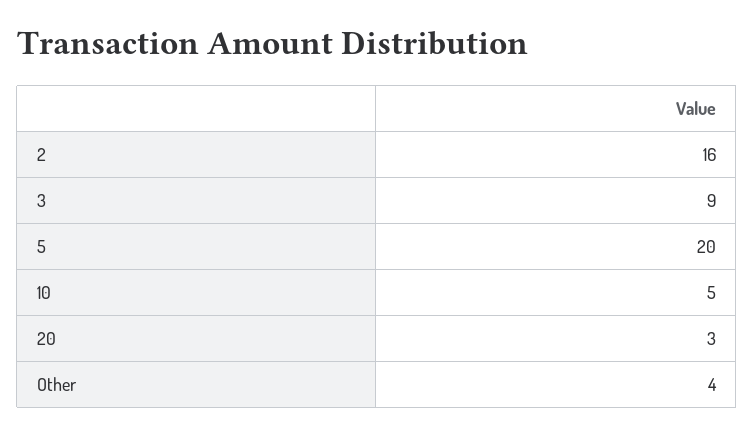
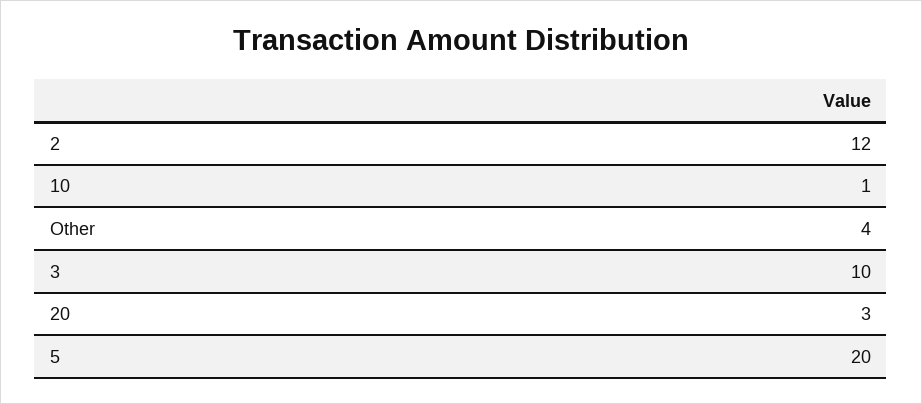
2: 16 -> 12
3: 9 -> 10
10: 5 -> 1

